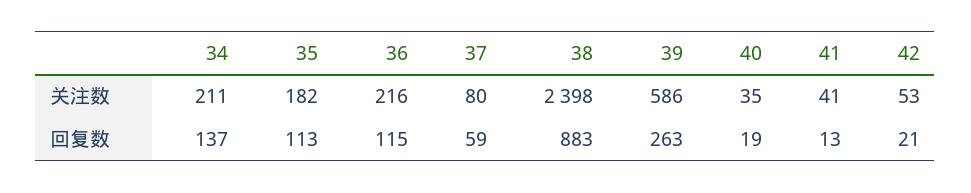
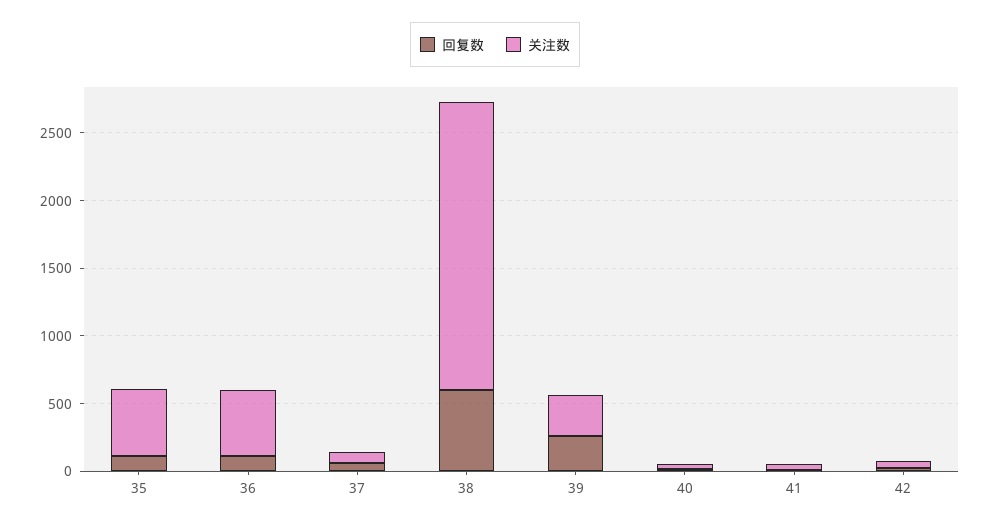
关注数, 34: 211 -> none
关注数, 35: 182 -> 500
关注数, 36: 216 -> 500
关注数, 38: 2398 -> 2100
关注数, 39: 586 -> 300
回复数, 34: 137 -> none
回复数, 38: 883 -> 600

